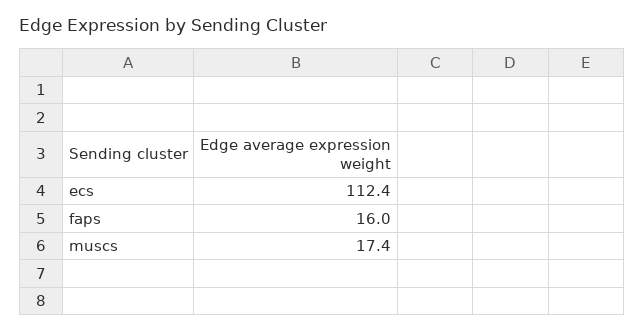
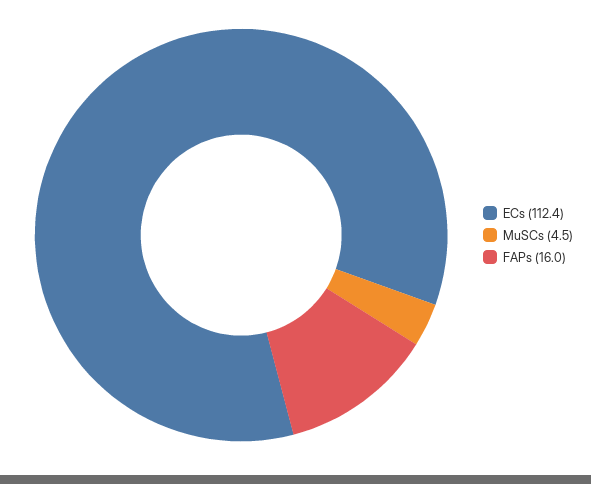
muscs: 17.4 -> 4.5

